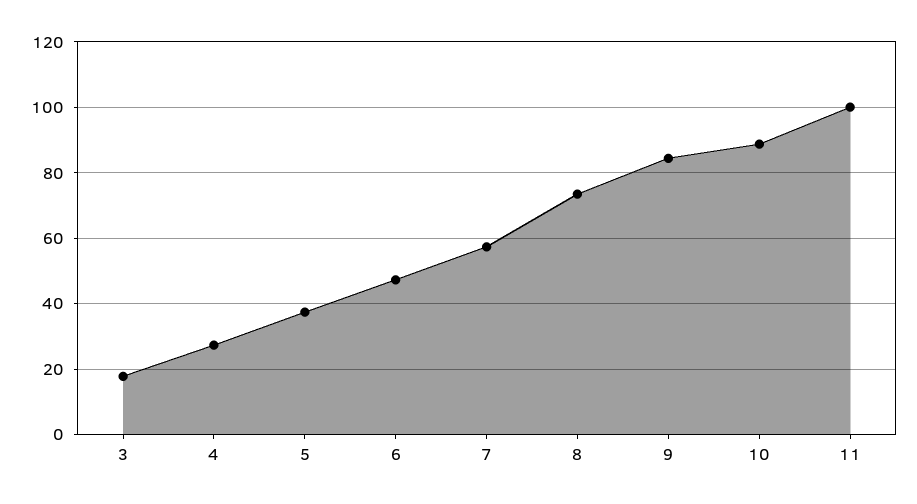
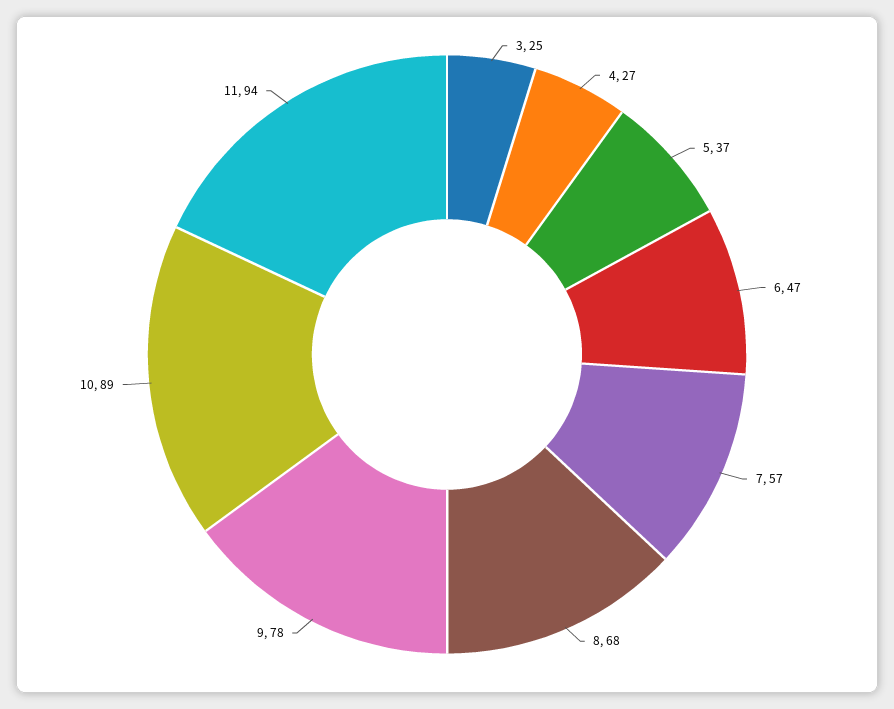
3: 18 -> 25
8: 74 -> 68
9: 84 -> 78
11: 100 -> 94

